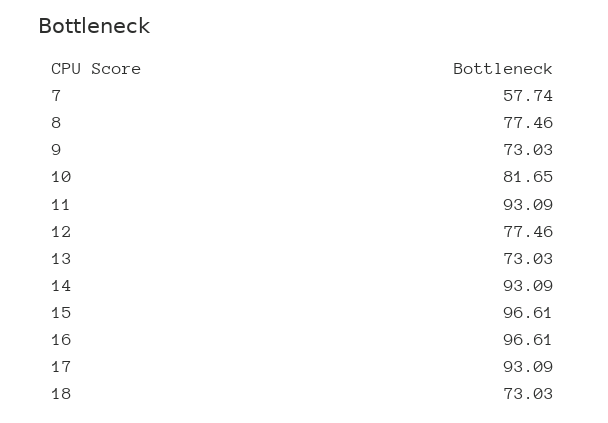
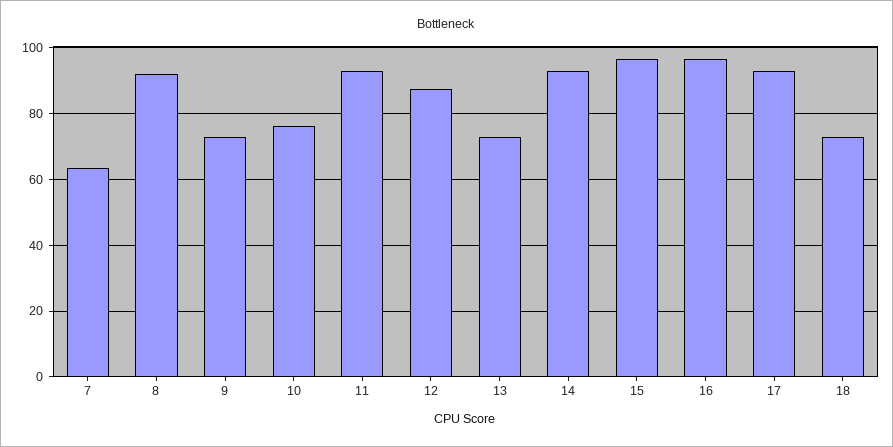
7: 57.74 -> 64
8: 77.46 -> 92
10: 81.65 -> 76
12: 77.46 -> 88

